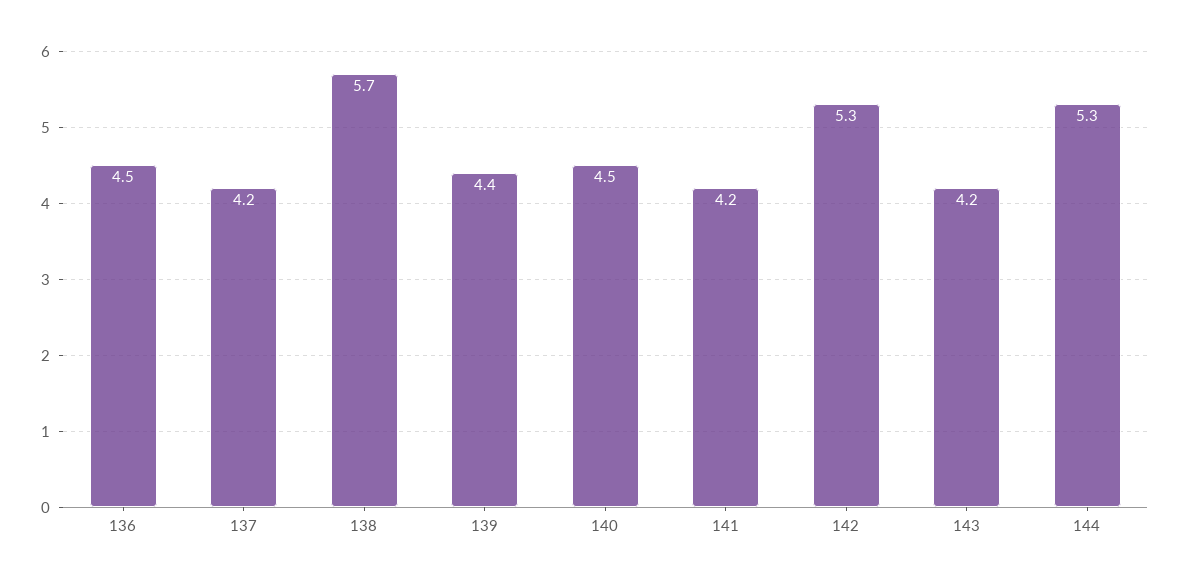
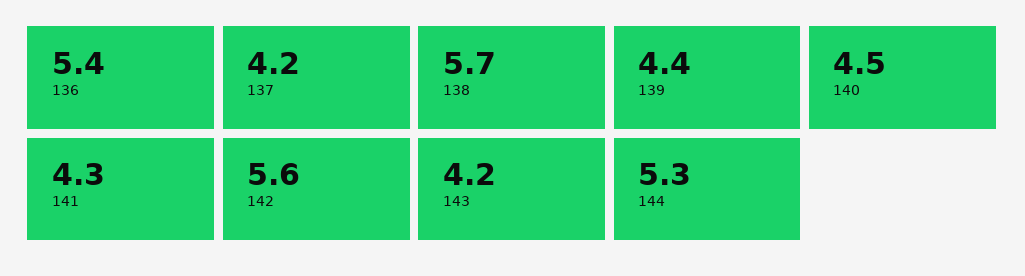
136: 4.5 -> 5.4
141: 4.2 -> 4.3
142: 5.3 -> 5.6

